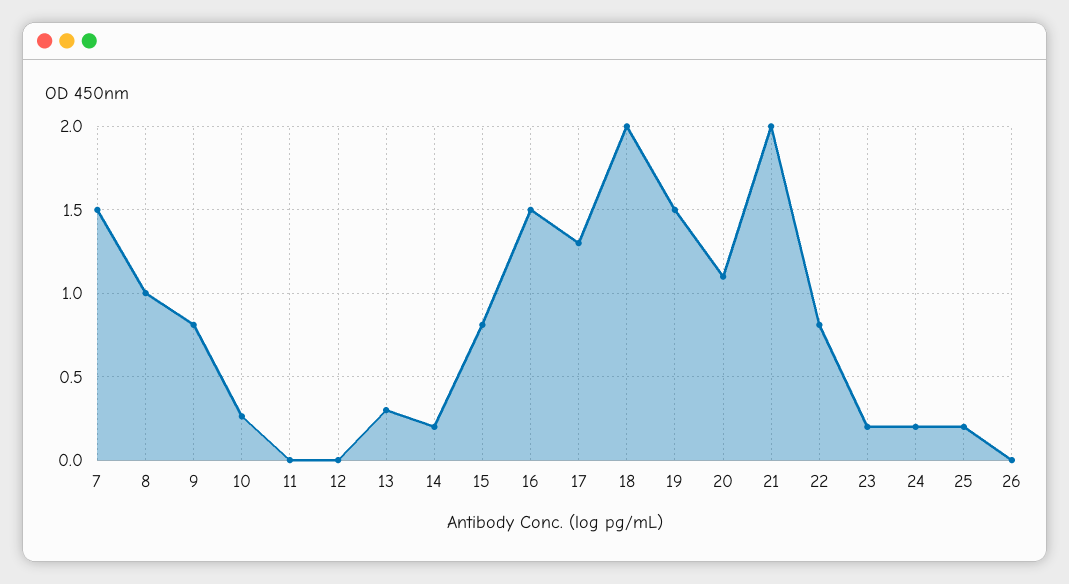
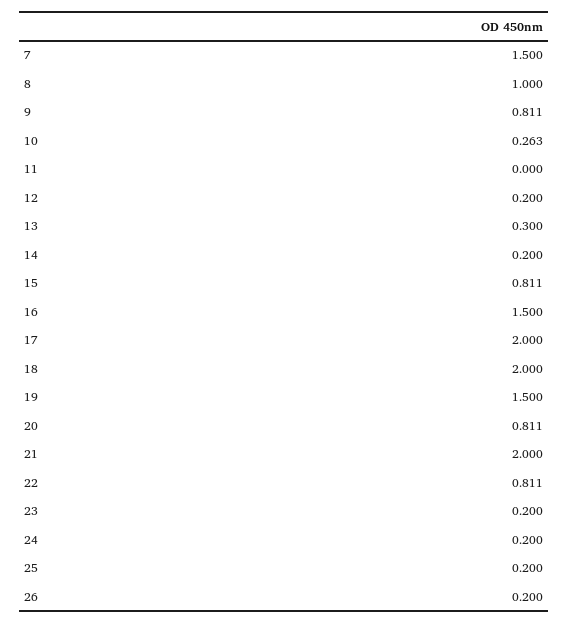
12: 0 -> 0.2
17: 1.3 -> 2
20: 1.1 -> 0.811
26: 0 -> 0.2

